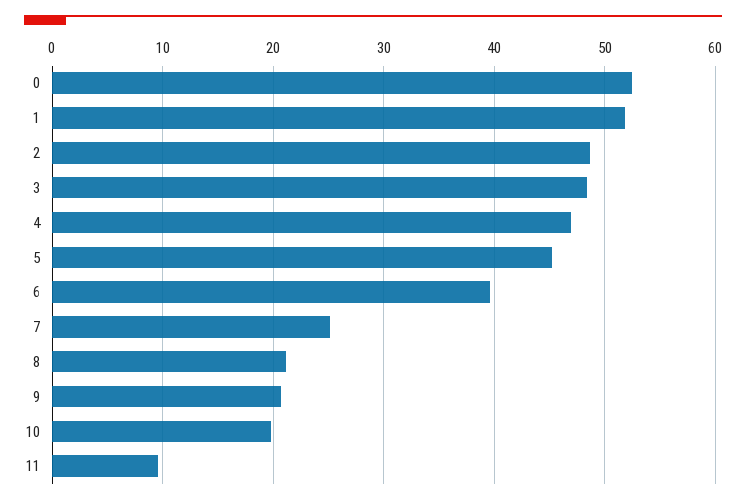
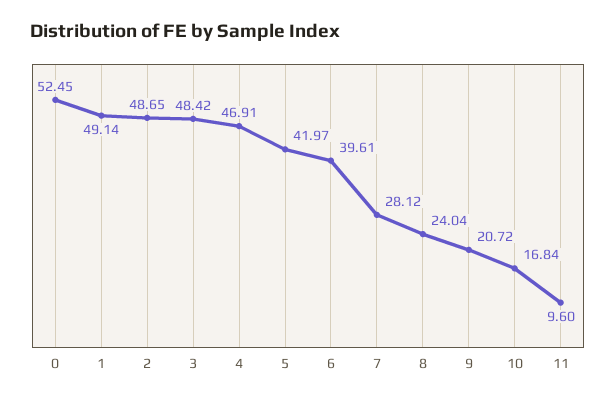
1: 52 -> 49.14
5: 45 -> 41.97
7: 25 -> 28.12
8: 21 -> 24.04
10: 20 -> 16.84

